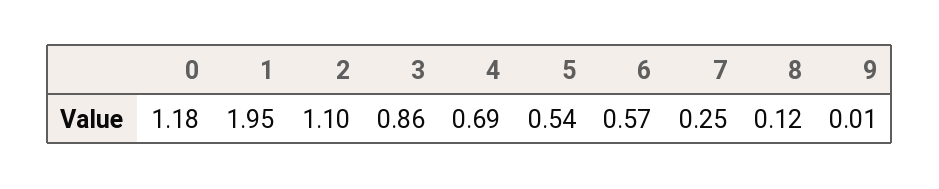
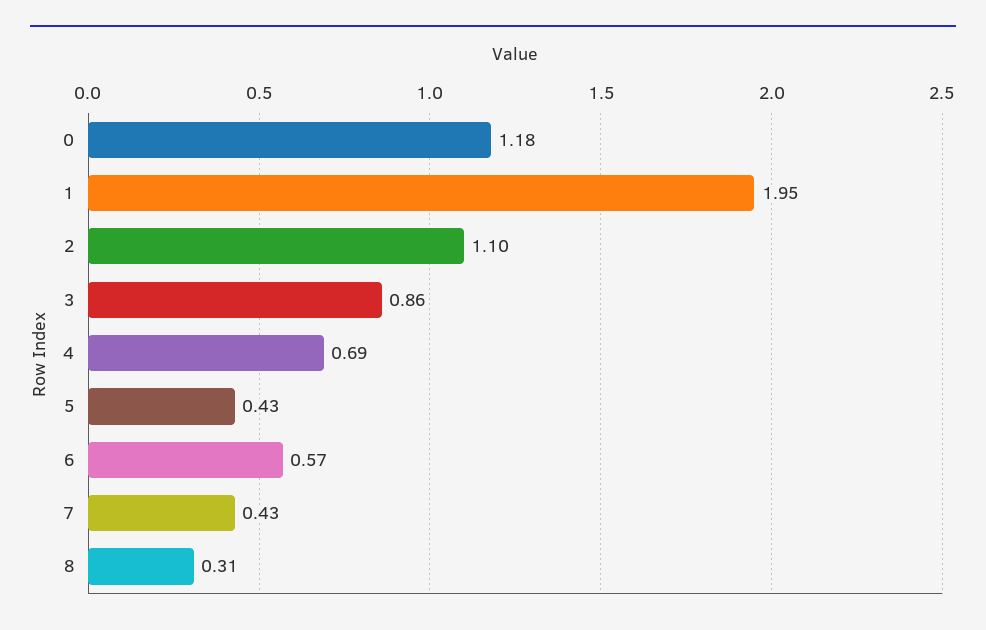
5: 0.54 -> 0.43
7: 0.25 -> 0.43
8: 0.12 -> 0.31
9: 0.01 -> none

